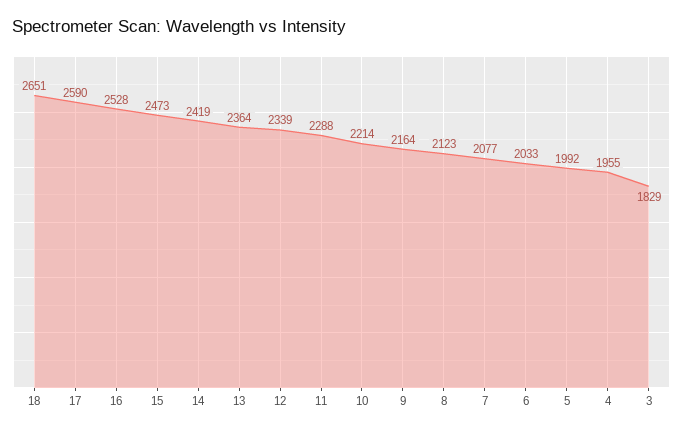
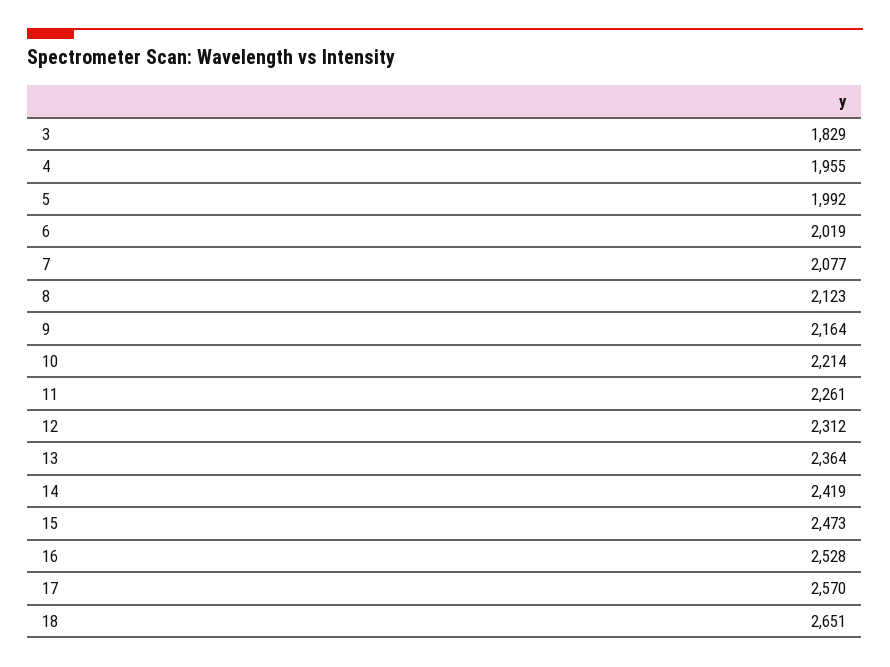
17: 2590 -> 2570
12: 2339 -> 2312
11: 2288 -> 2261
6: 2033 -> 2019

